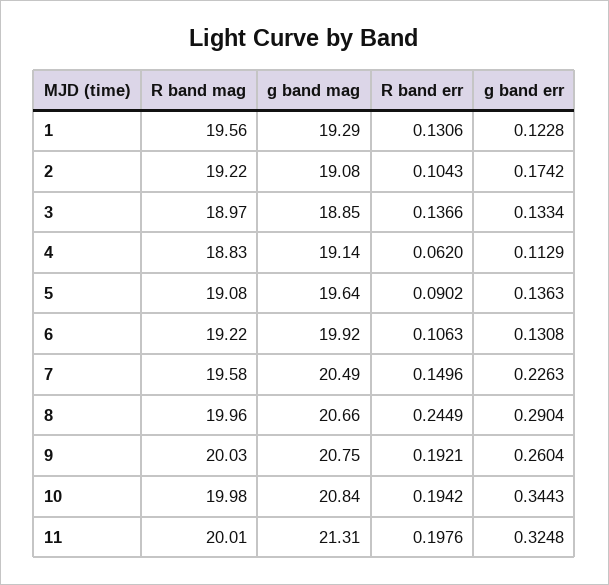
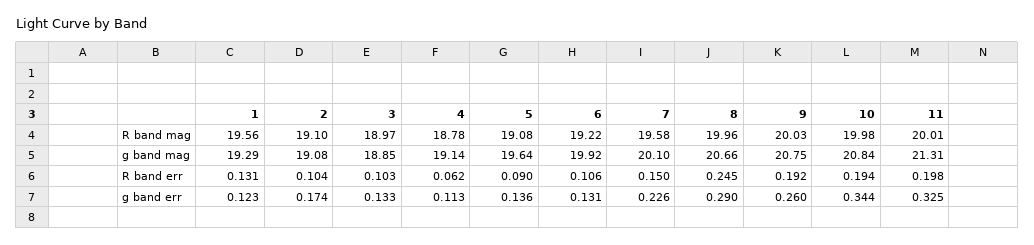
R band mag, 2: 19.22 -> 19.1
R band err, 3: 0.1366 -> 0.103
R band mag, 4: 18.83 -> 18.78
g band mag, 7: 20.49 -> 20.1

